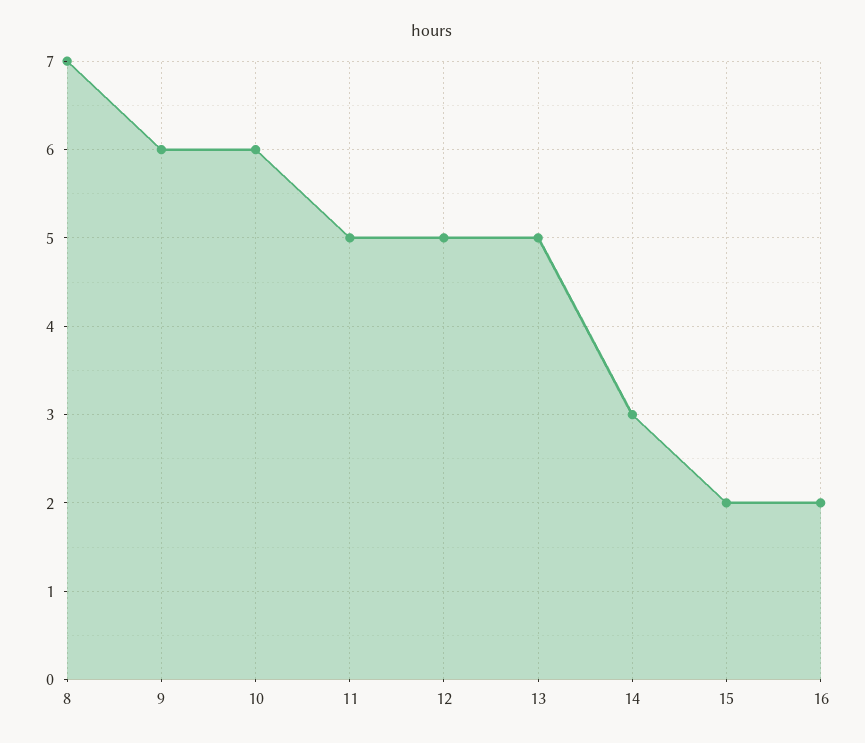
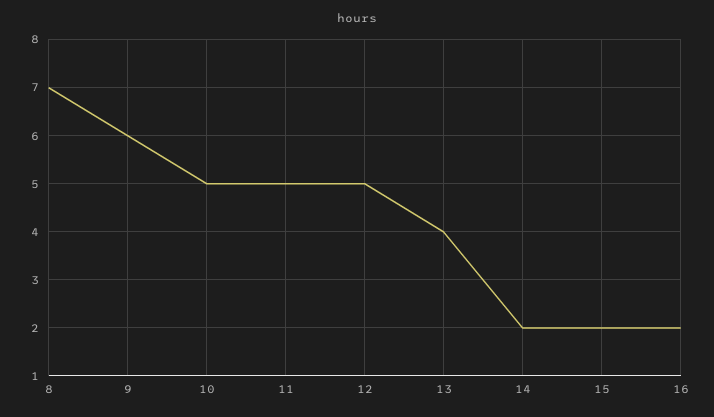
10: 6 -> 5
13: 5 -> 4
14: 3 -> 2

